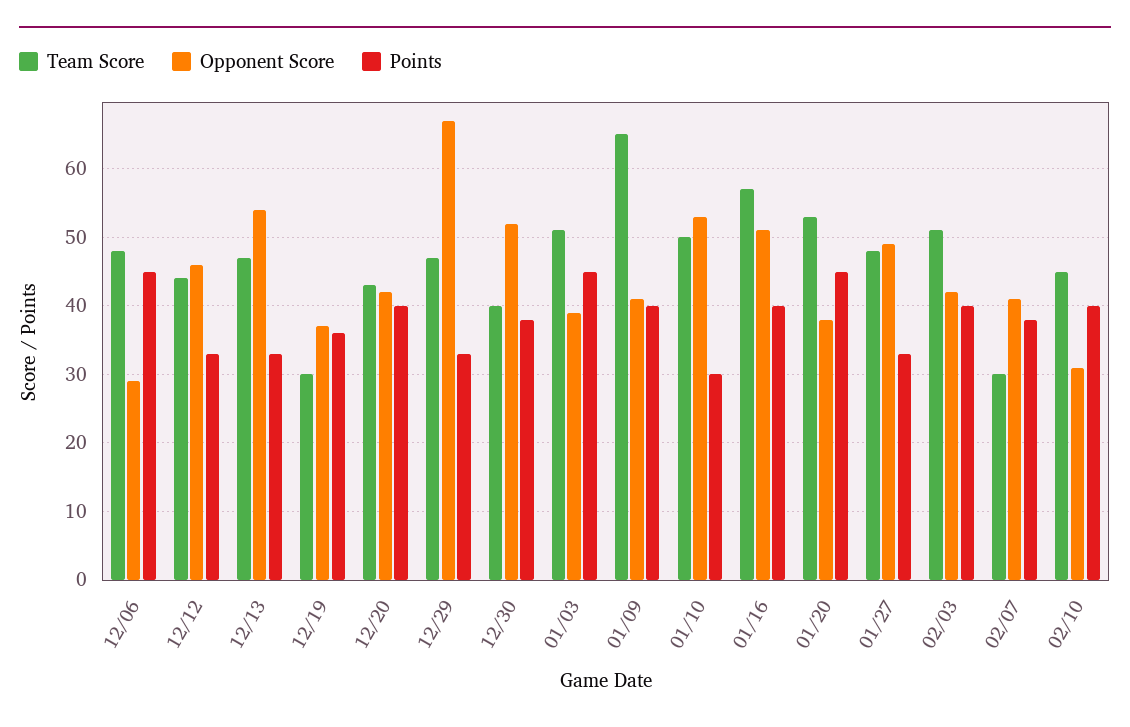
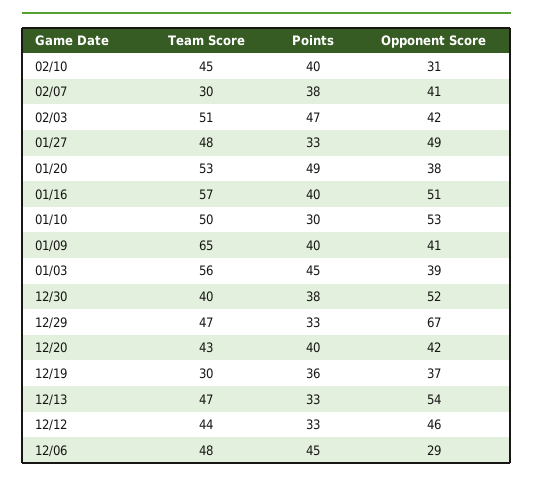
Team Score, 01/03: 51 -> 56
Points, 01/20: 45 -> 49
Points, 02/03: 40 -> 47

